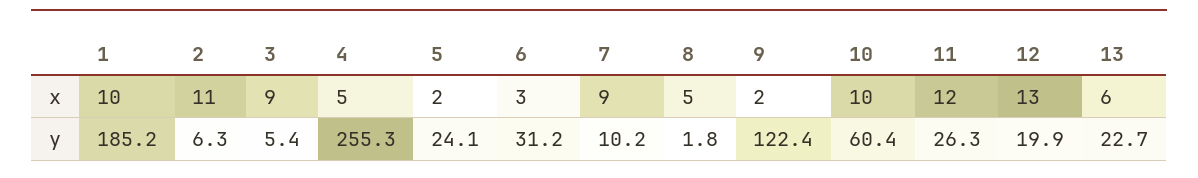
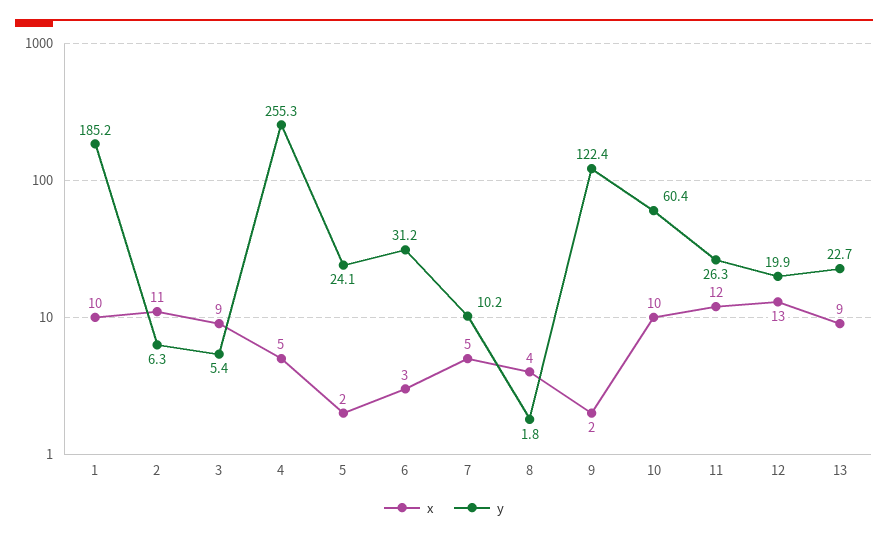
x, 7: 9 -> 5
x, 8: 5 -> 4
x, 13: 6 -> 9

